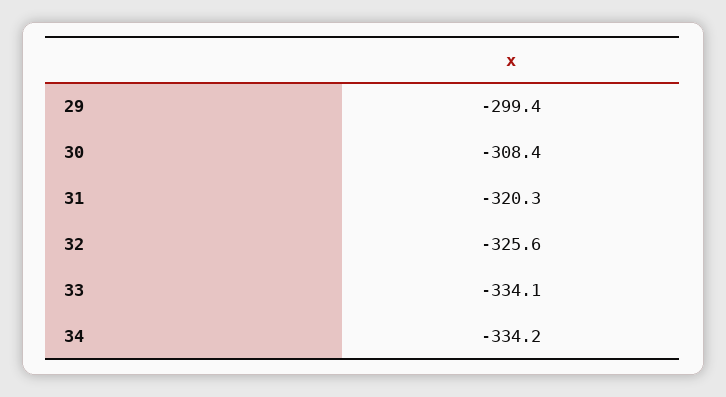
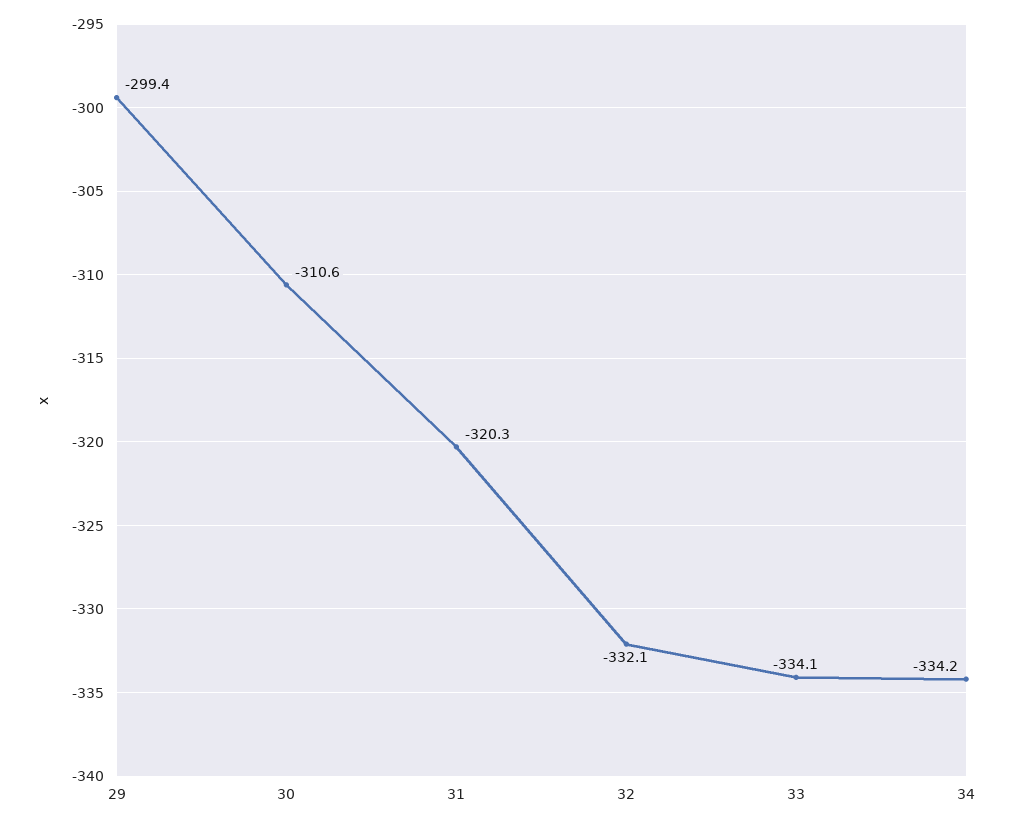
30: -308.4 -> -310.6
32: -325.6 -> -332.1

